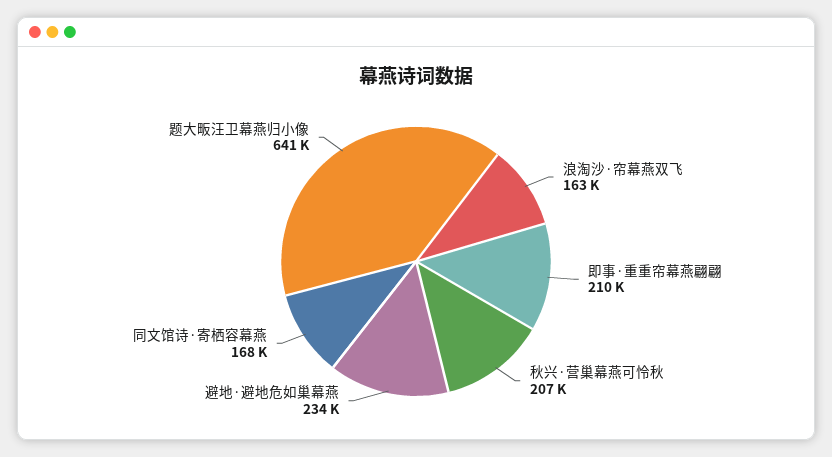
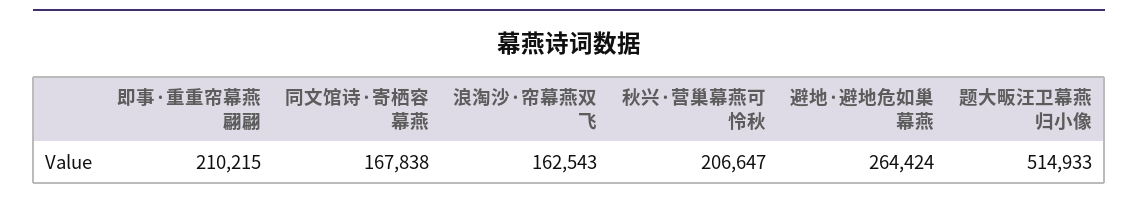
避地·避地危如巢幕燕: 234000 -> 264424
题大畈汪卫幕燕归小像: 641000 -> 514933

